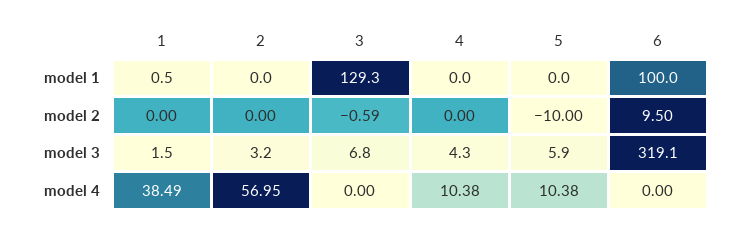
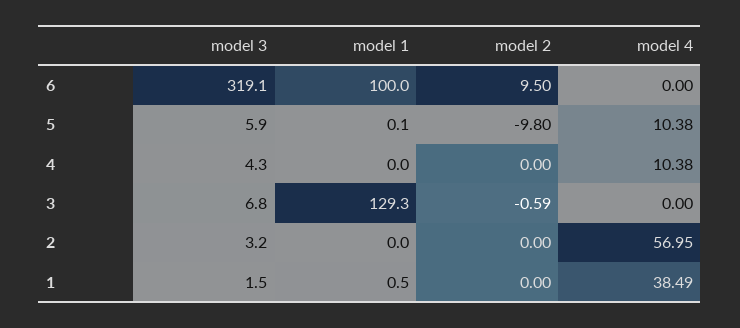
5, model 1: 0 -> 0.1
5, model 2: -10 -> -9.8

